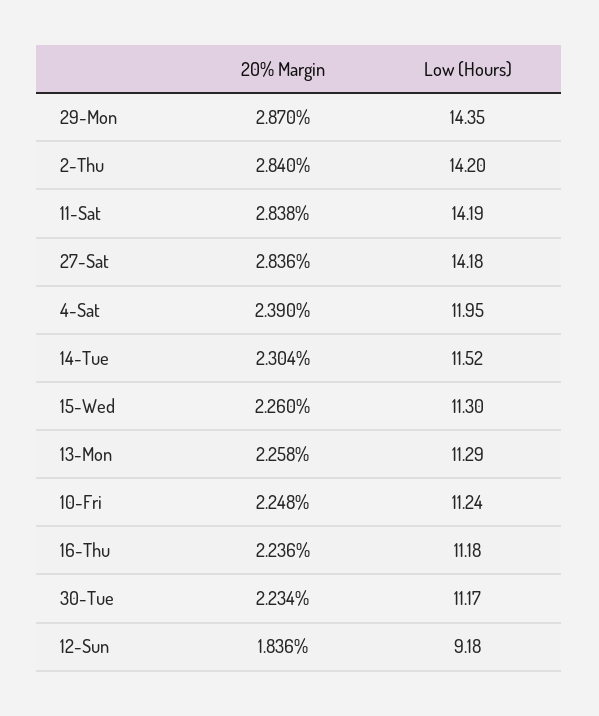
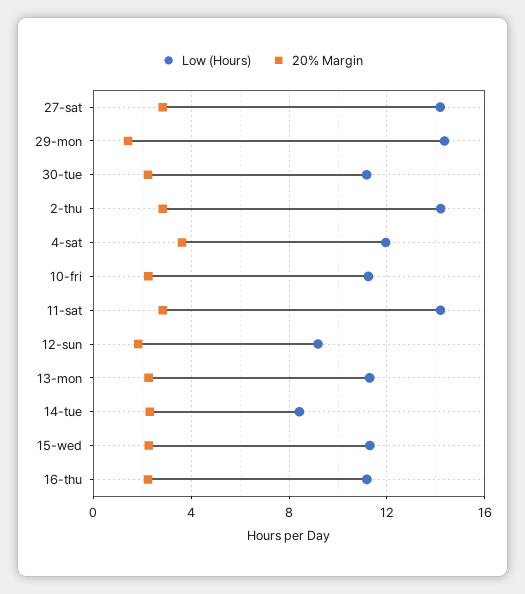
20% Margin, 29-Mon: 2.87 -> 1.5
20% Margin, 4-Sat: 2.39 -> 3.5
Low (Hours), 14-Tue: 11.52 -> 8.5

